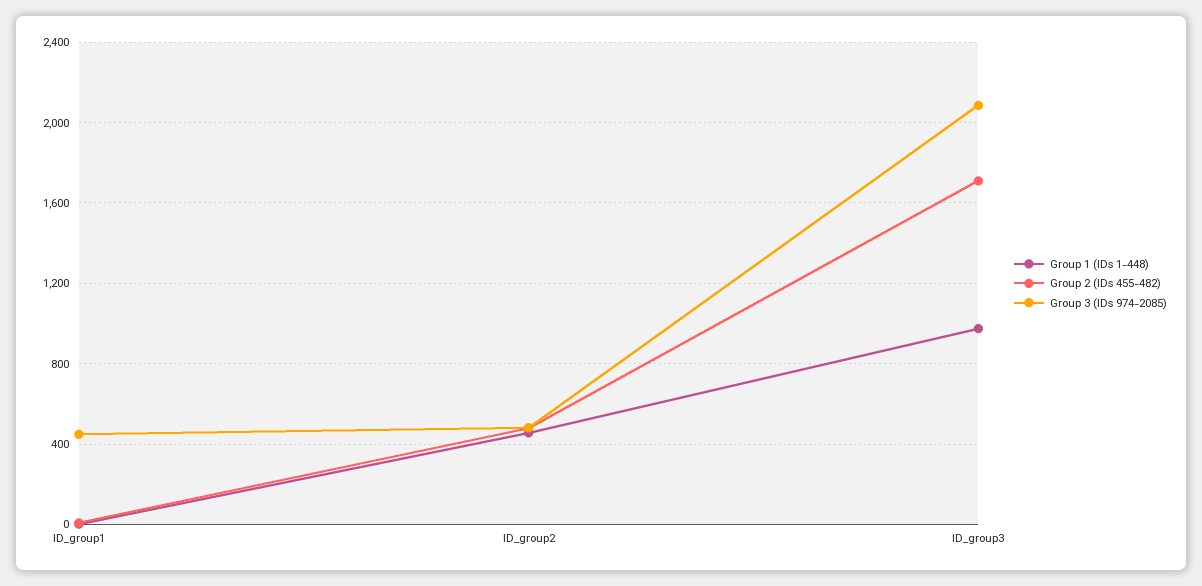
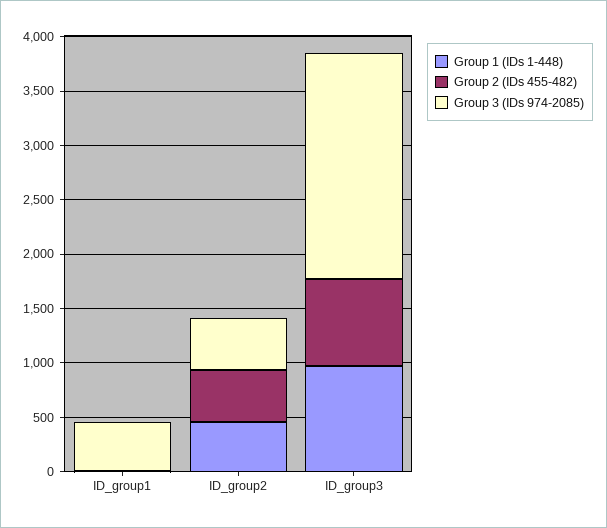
Group 2 (IDs 455-482), ID_group3: 1700 -> 800

